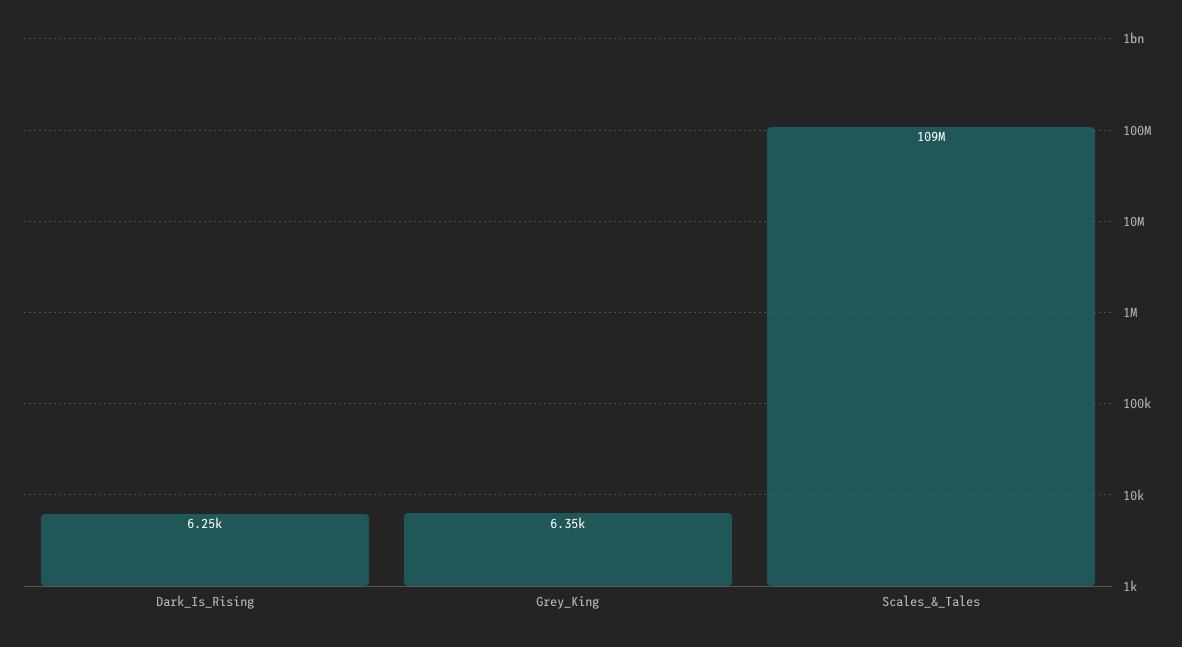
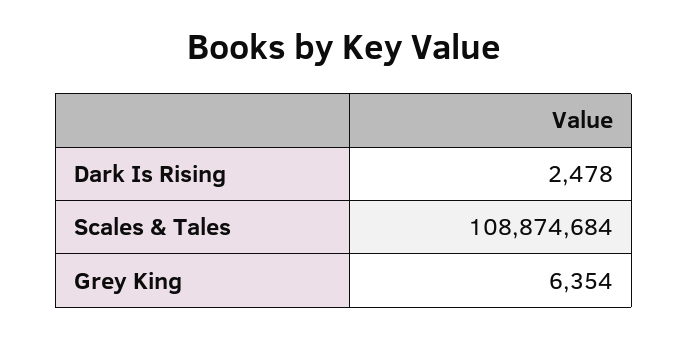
Dark_Is_Rising: 6250 -> 2478

